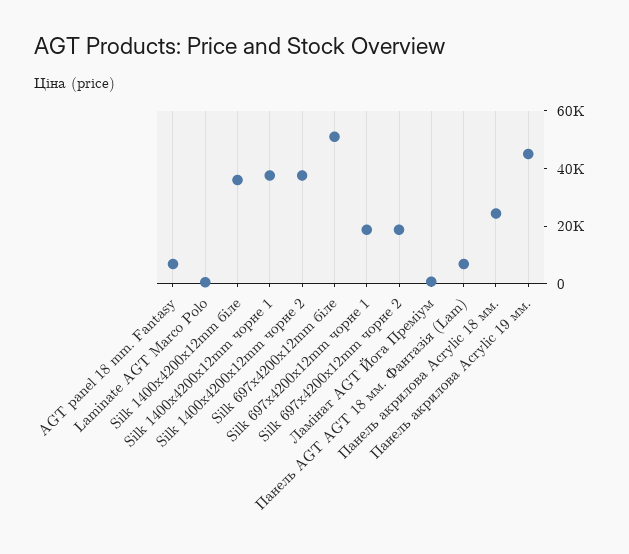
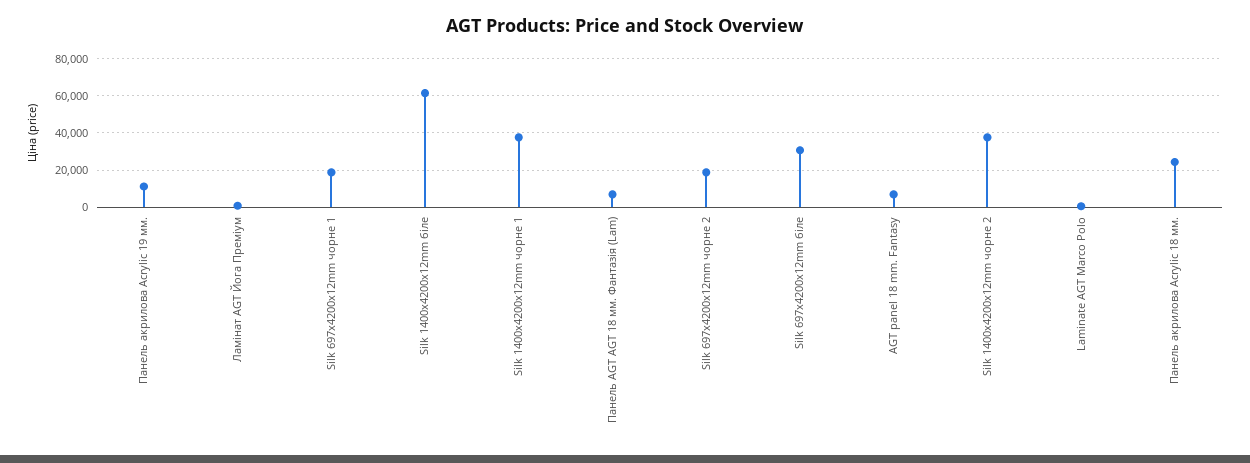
Silk 1400x4200x12mm біле: 35000 -> 60000
Silk 697x4200x12mm біле: 50000 -> 30000
Панель акрилова Acrylic 19 мм.: 45000 -> 10000

